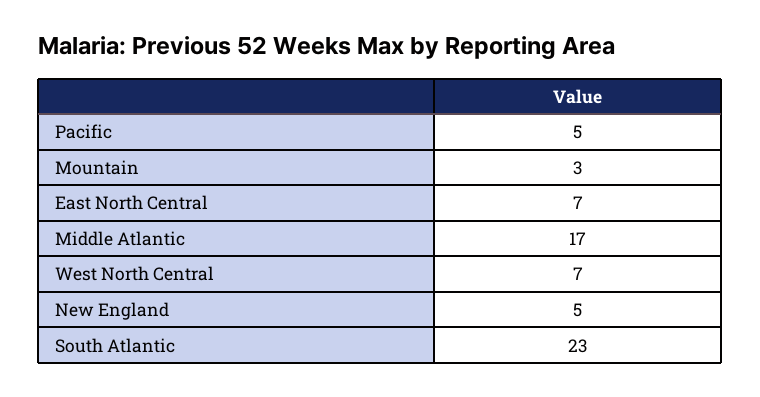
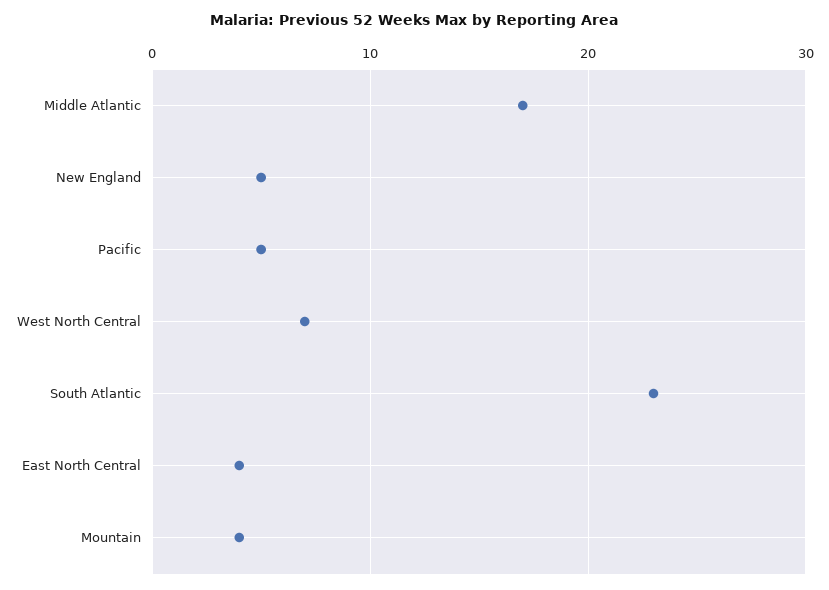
Mountain: 3 -> 4
East North Central: 7 -> 4

